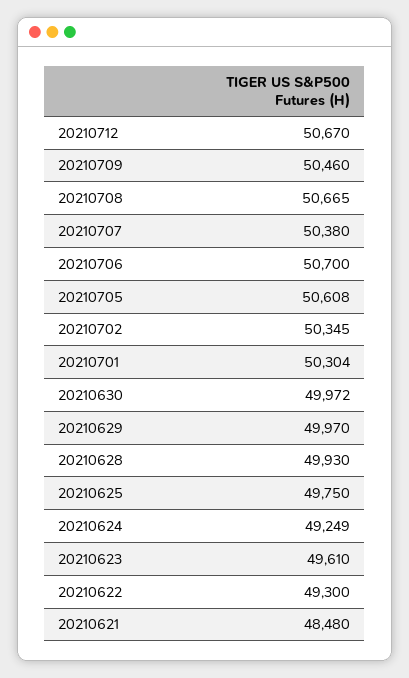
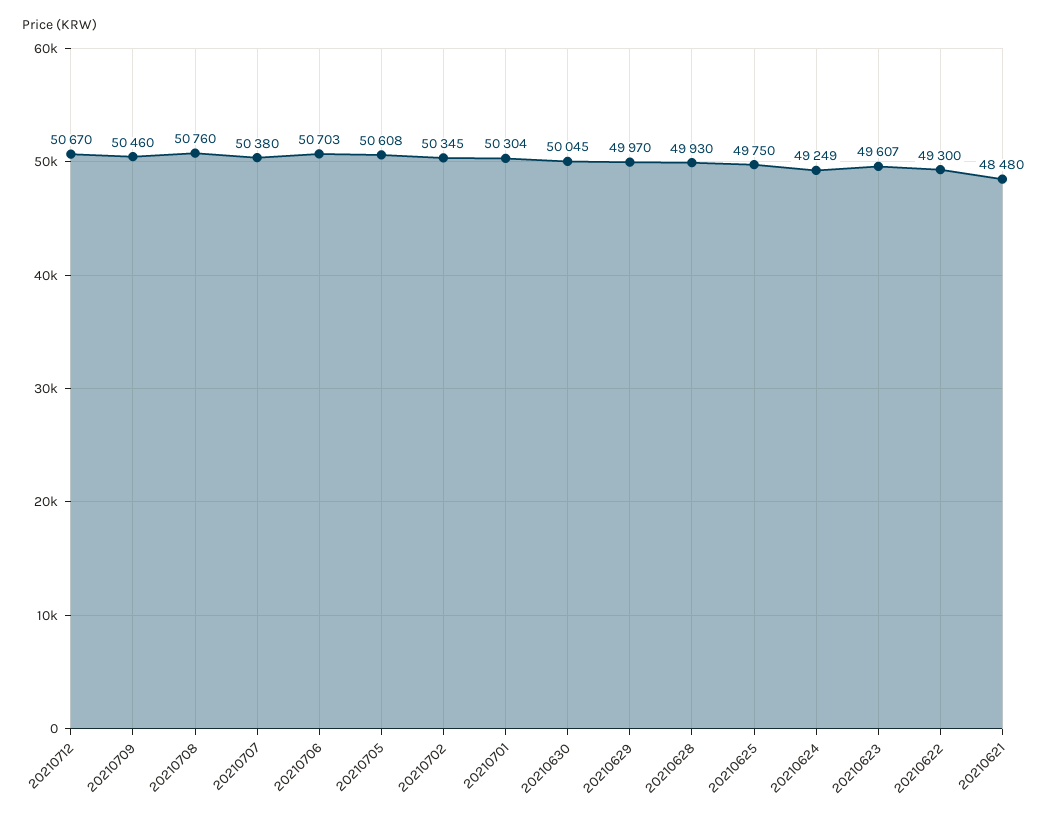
20210708: 50665 -> 50760
20210706: 50700 -> 50703
20210630: 49972 -> 50045
20210623: 49610 -> 49607

